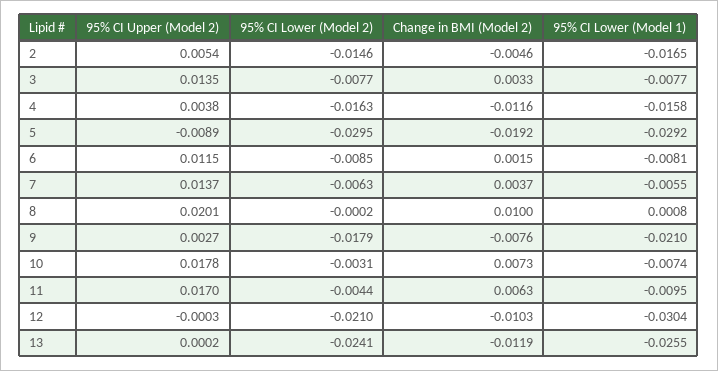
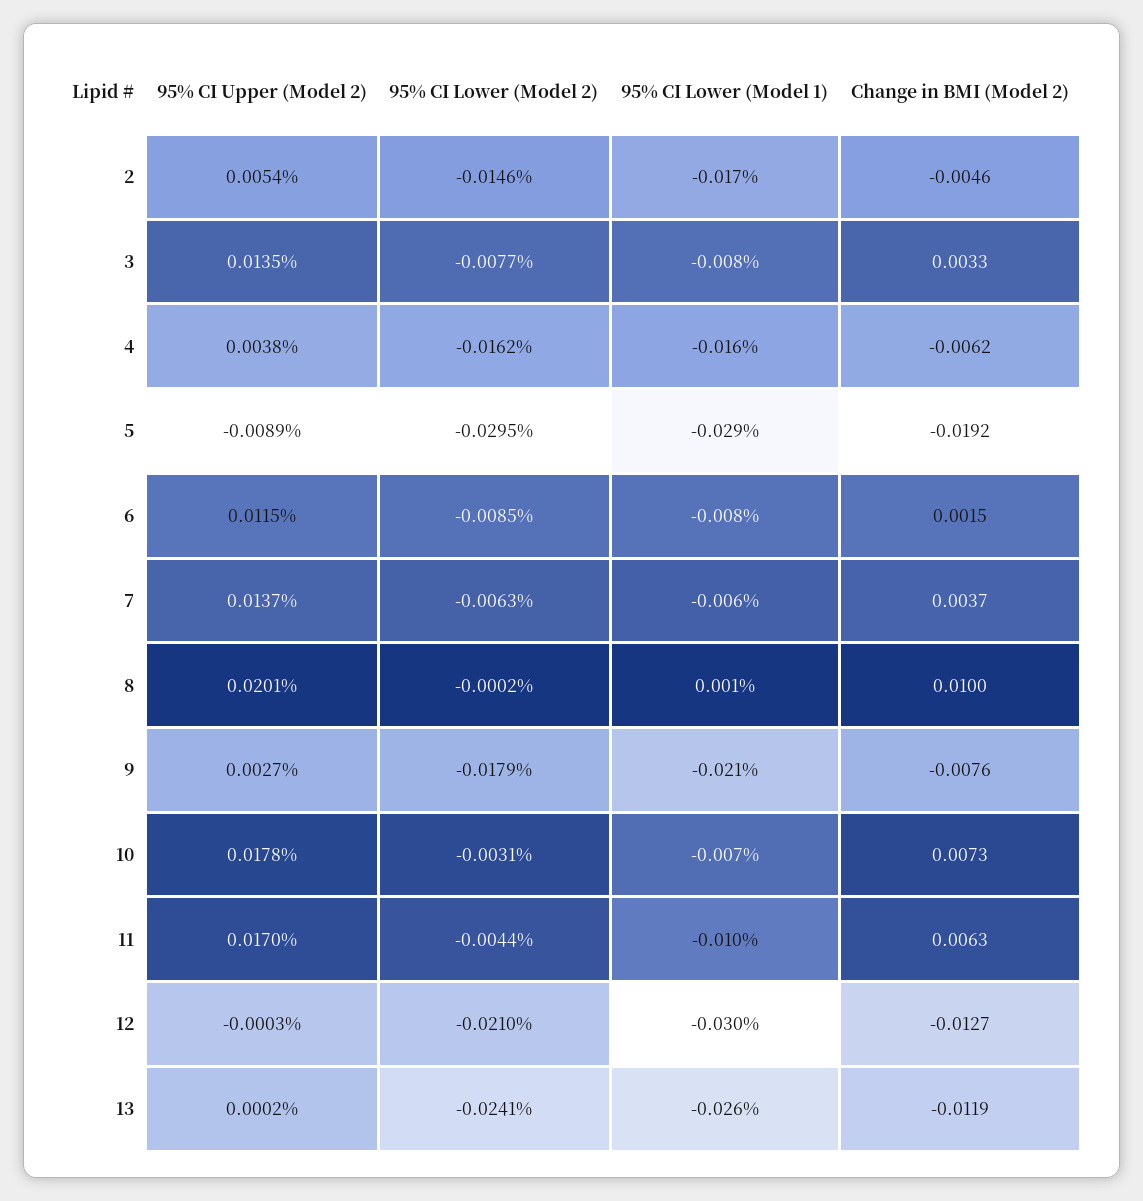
95% CI Lower (Model 2), 4: -0.0163 -> -0.0162
Change in BMI (Model 2), 4: -0.0116 -> -0.0062
Change in BMI (Model 2), 12: -0.0103 -> -0.0127

